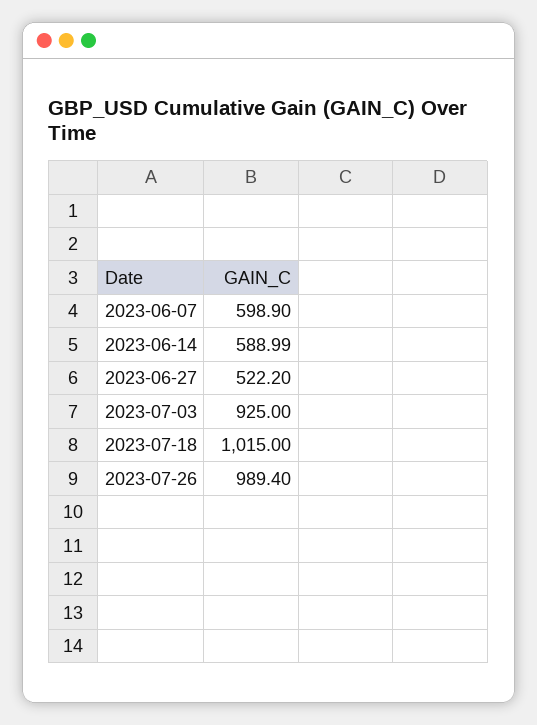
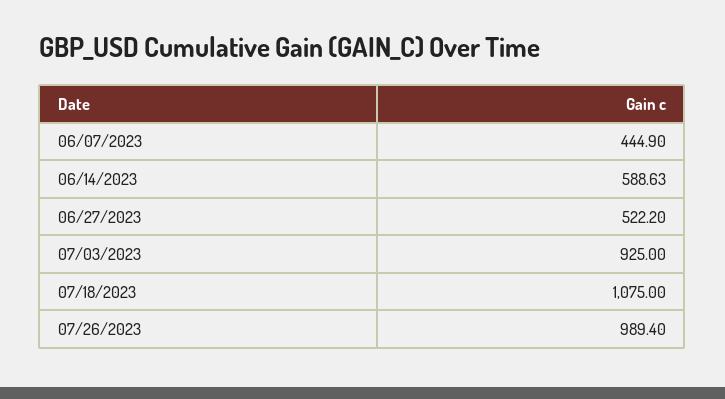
2023-06-07: 598.9 -> 444.9
2023-06-14: 588.99 -> 588.63
2023-07-18: 1015 -> 1075

